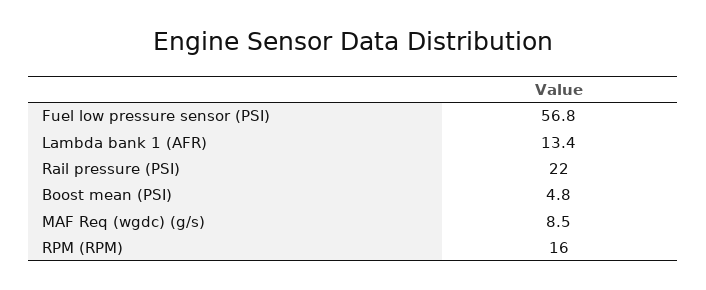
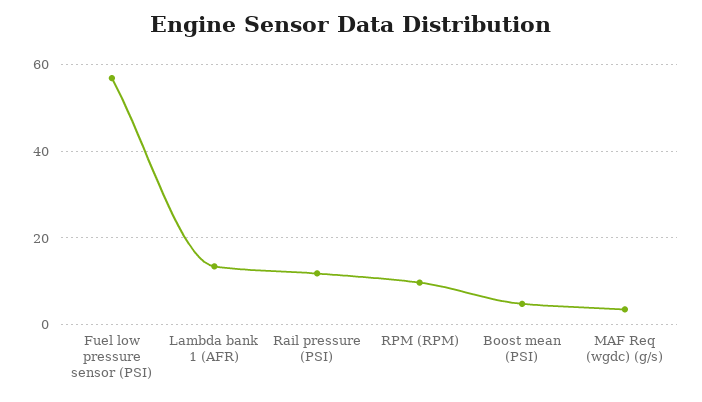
Rail pressure (PSI): 22 -> 12
MAF Req (wgdc) (g/s): 8.5 -> 4
RPM (RPM): 16 -> 10

